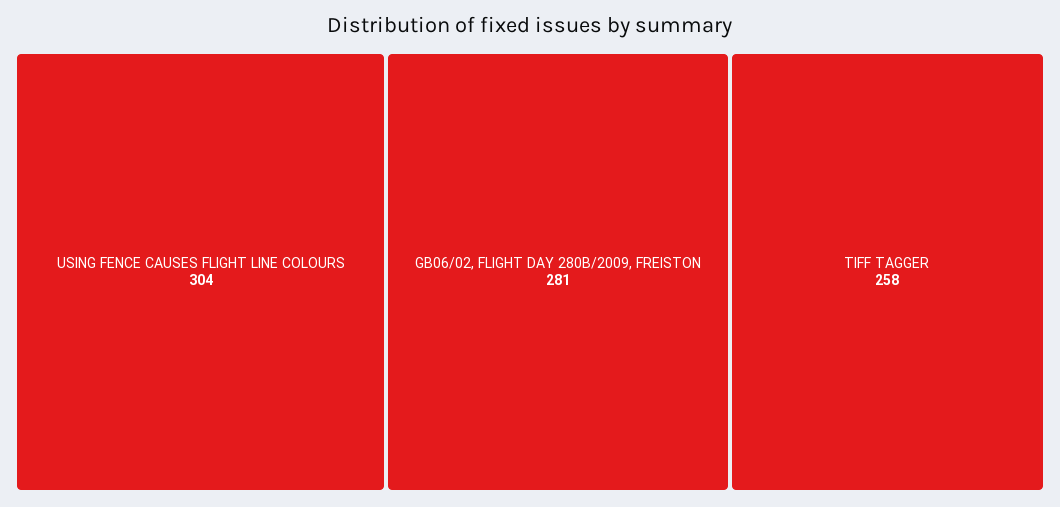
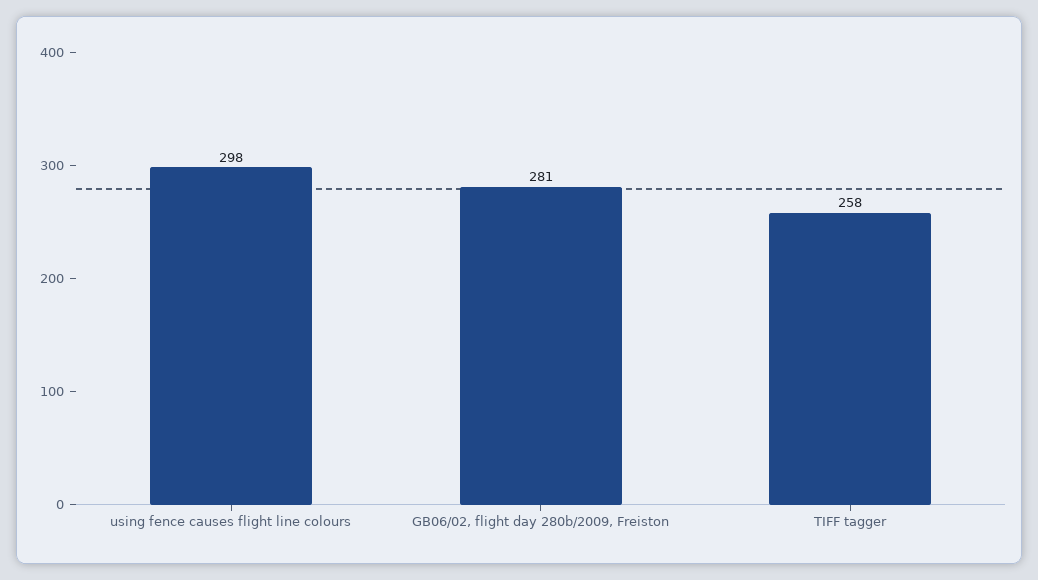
USING FENCE CAUSES FLIGHT LINE COLOURS: 304 -> 298

